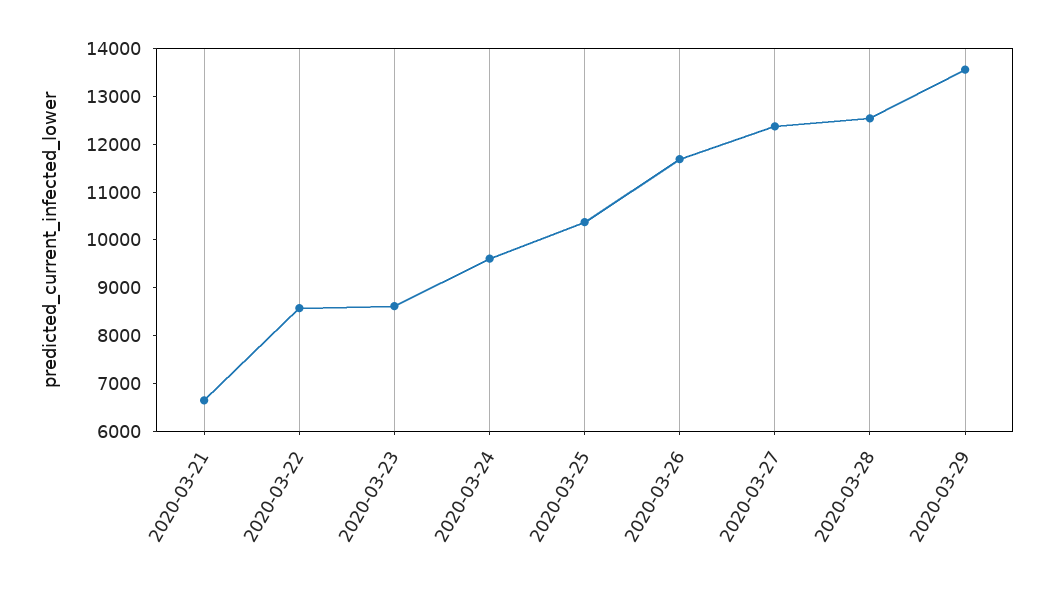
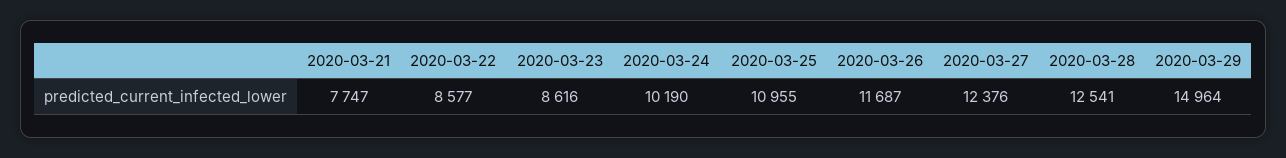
2020-03-21: 6600 -> 7747
2020-03-24: 9600 -> 10190
2020-03-25: 10400 -> 10955
2020-03-29: 13600 -> 14964

